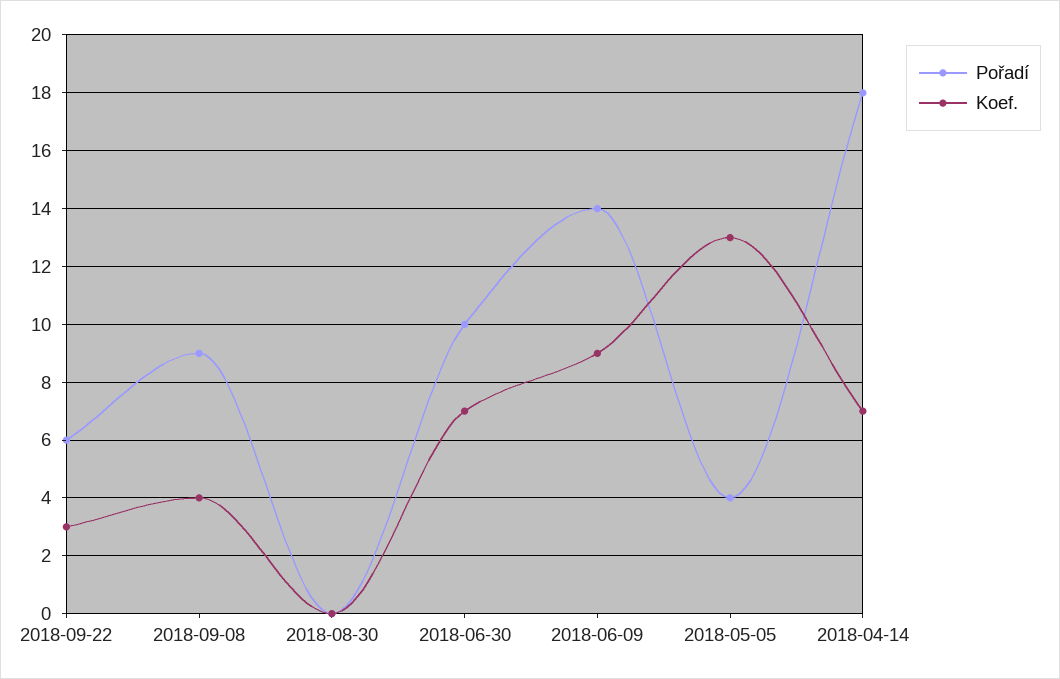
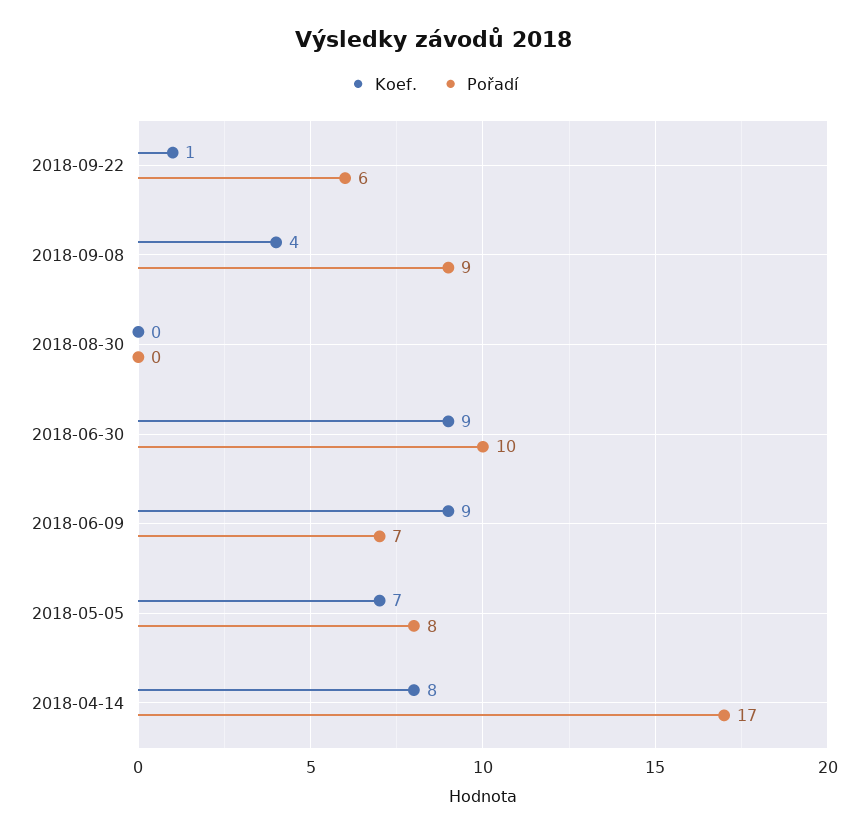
Koef., 2018-09-22: 3 -> 1
Koef., 2018-06-30: 7 -> 9
Pořadí, 2018-06-09: 14 -> 7
Pořadí, 2018-05-05: 4 -> 8
Koef., 2018-05-05: 13 -> 7
Pořadí, 2018-04-14: 18 -> 17
Koef., 2018-04-14: 7 -> 8

